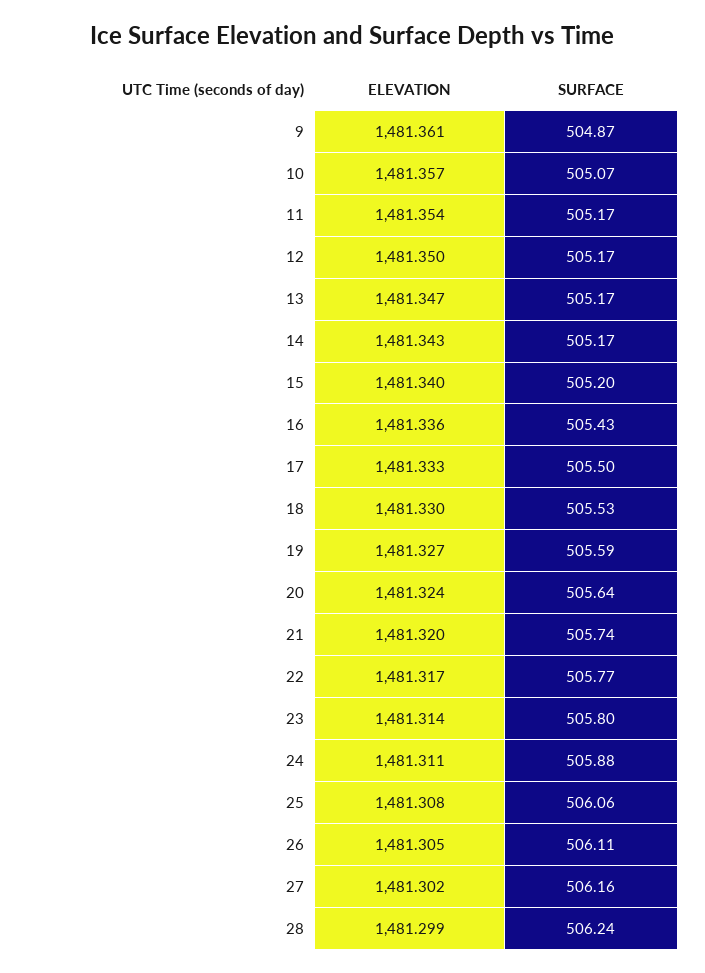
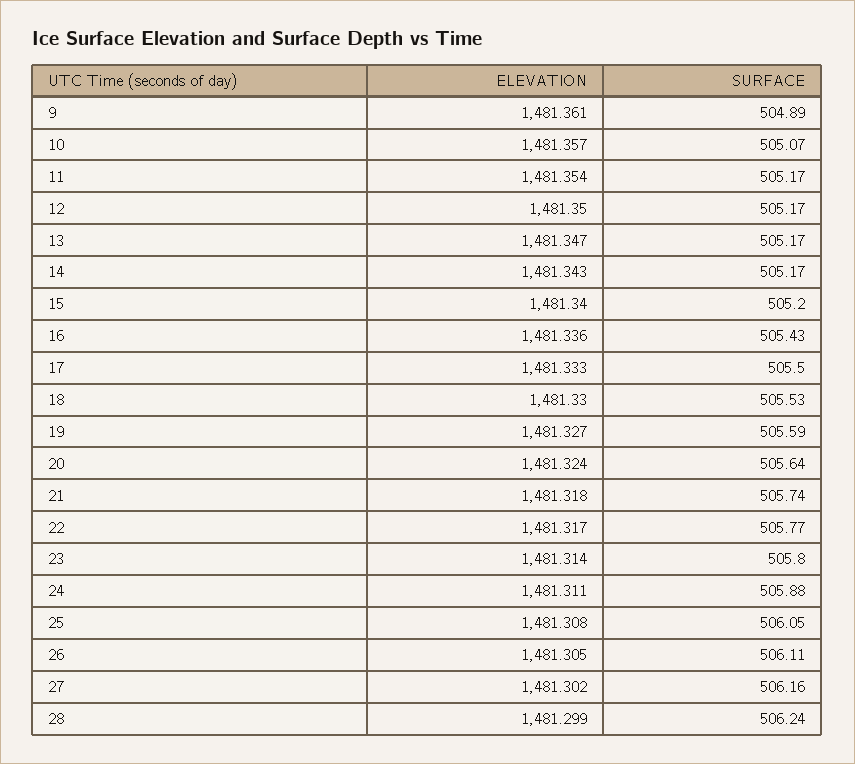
SURFACE, 9: 504.87 -> 504.89
ELEVATION, 21: 1481.32 -> 1481.318
SURFACE, 25: 506.06 -> 506.05

